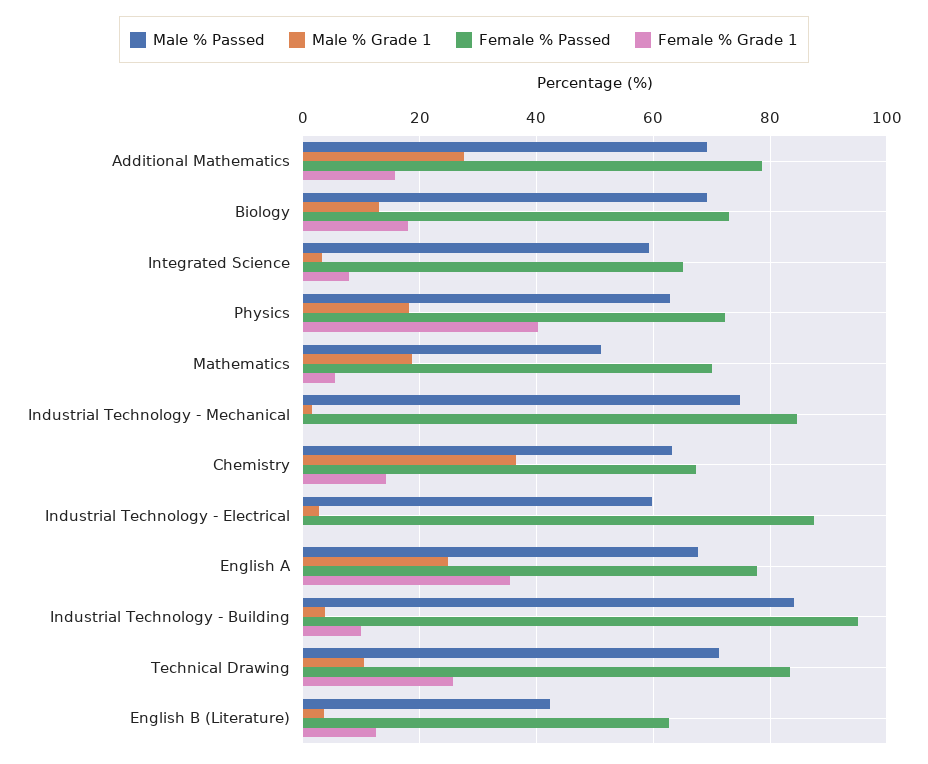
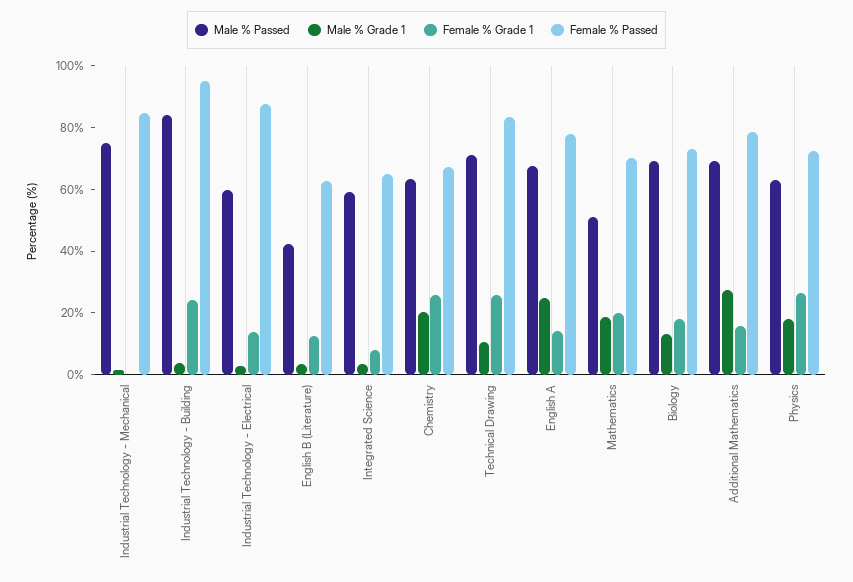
Female % Grade 1, Physics: 40 -> 25
Female % Grade 1, Mathematics: 6 -> 20
Male % Grade 1, Chemistry: 36 -> 20
Female % Grade 1, Chemistry: 14 -> 25
Female % Grade 1, Industrial Technology - Electrical: 0 -> 15
Female % Grade 1, English A: 36 -> 15
Female % Grade 1, Industrial Technology - Building: 10 -> 25

